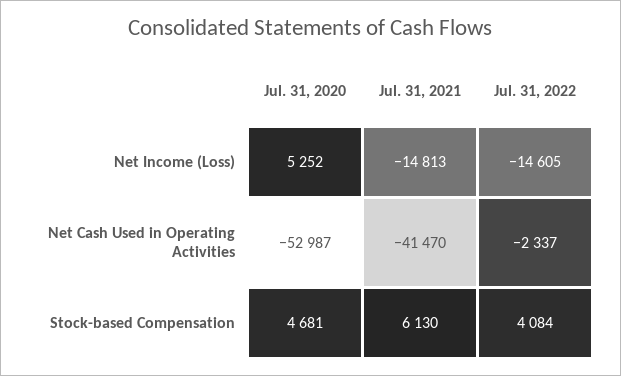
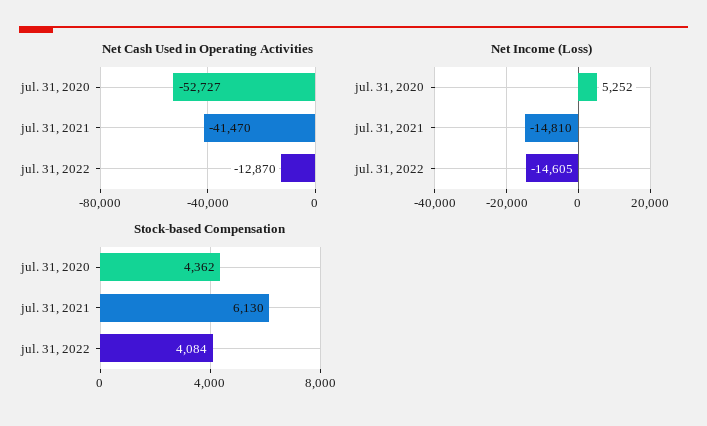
Net Income (Loss), Jul. 31, 2021: -14813 -> -14810
Net Cash Used in Operating Activities, Jul. 31, 2020: -52987 -> -52727
Net Cash Used in Operating Activities, Jul. 31, 2022: -2337 -> -12870
Stock-based Compensation, Jul. 31, 2020: 4681 -> 4362

